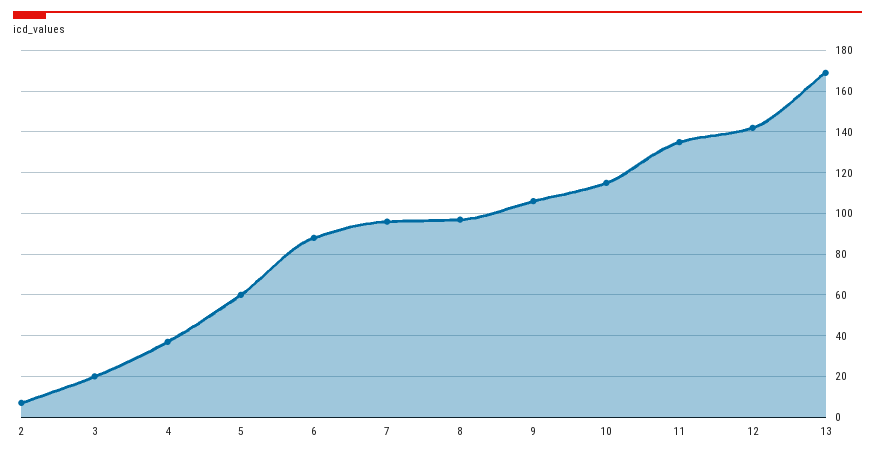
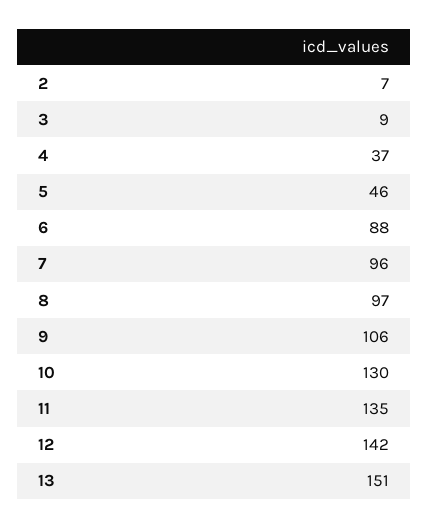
3: 20 -> 9
5: 60 -> 46
10: 115 -> 130
13: 170 -> 151

